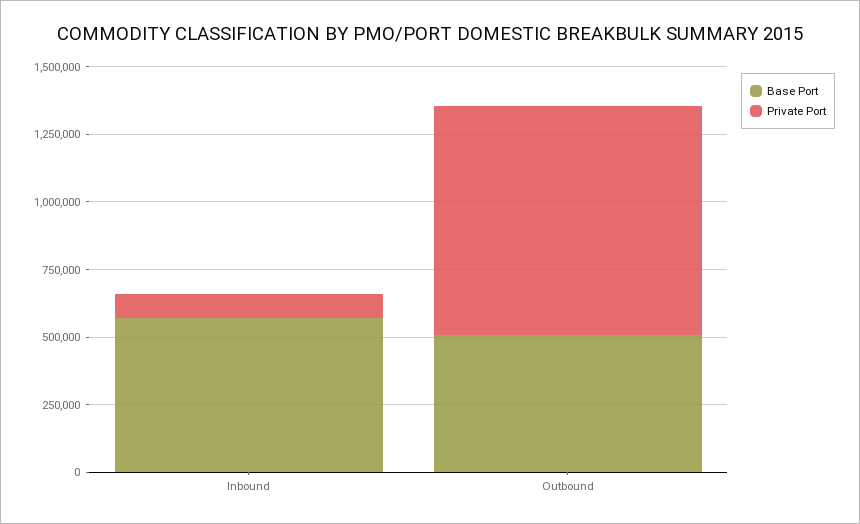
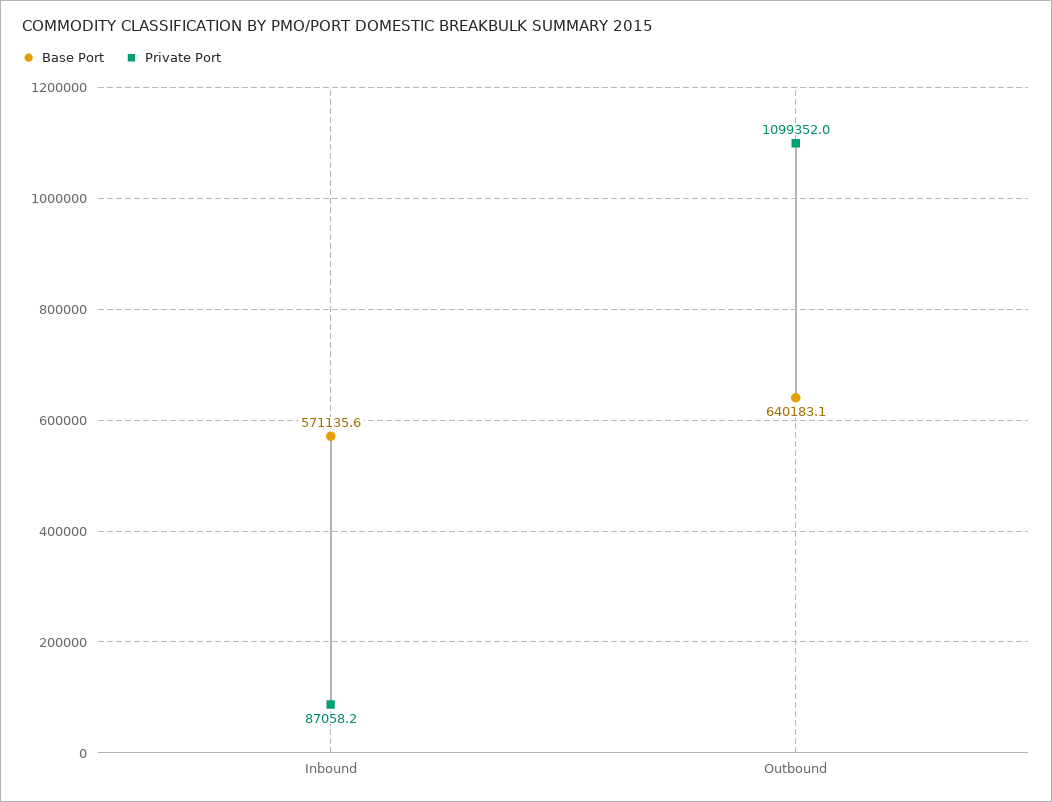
Base Port, Outbound: 500000 -> 640183.1
Private Port, Outbound: 850000 -> 1099352

